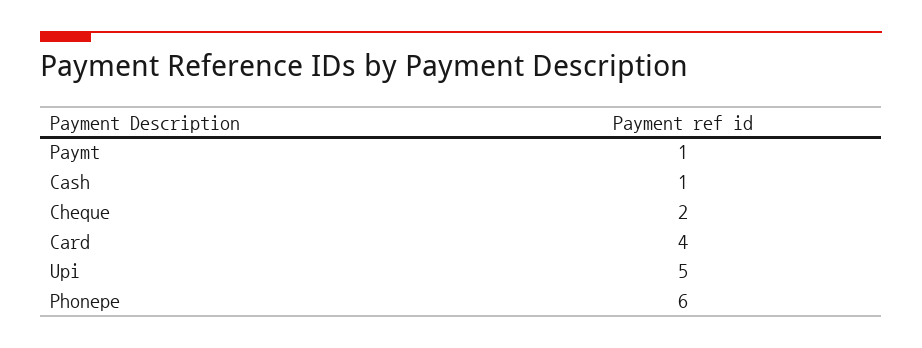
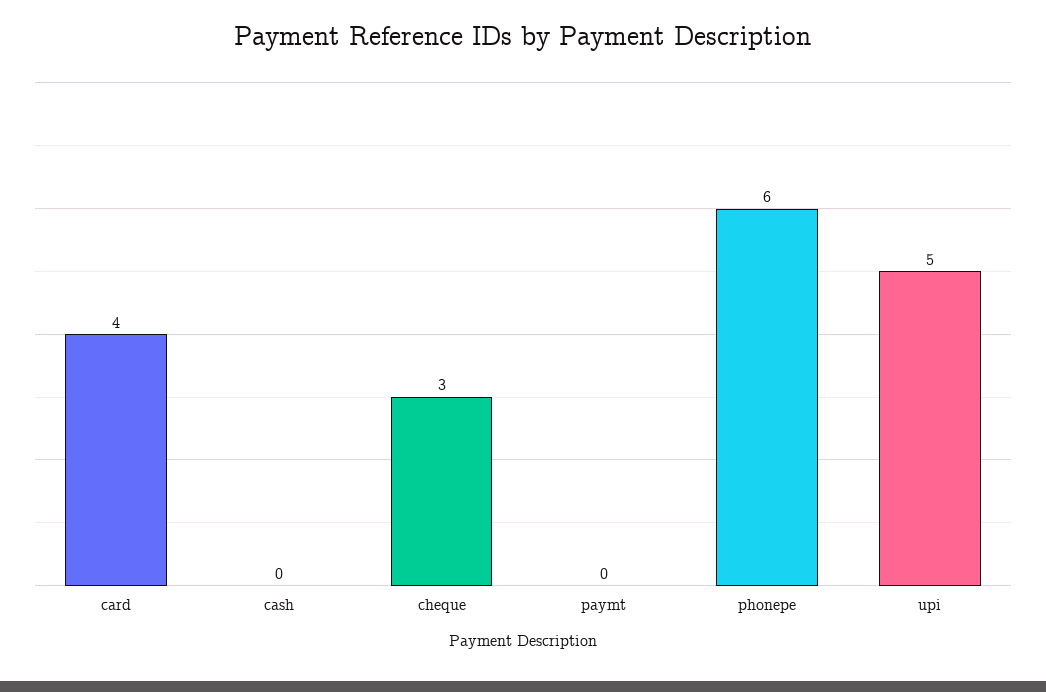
Paymt: 1 -> 0
Cash: 1 -> 0
Cheque: 2 -> 3

